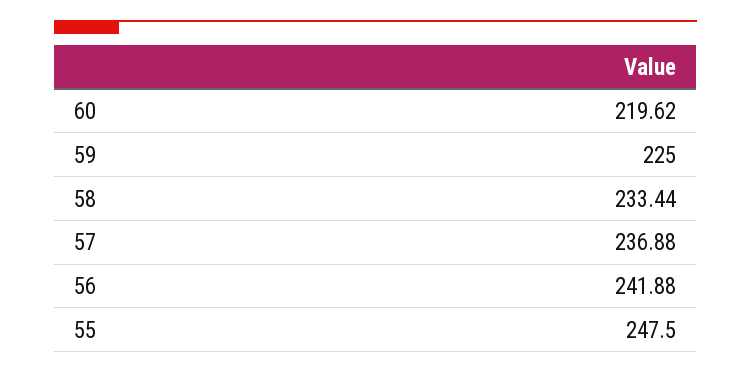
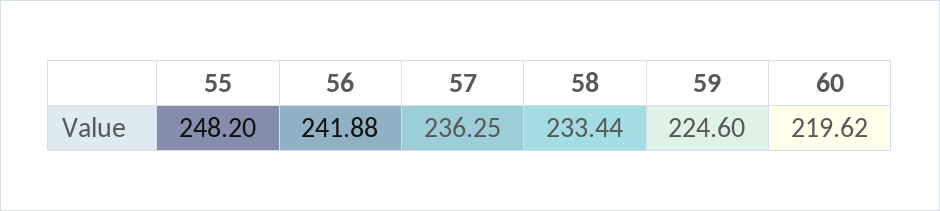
59: 225 -> 224.6
57: 236.88 -> 236.25
55: 247.5 -> 248.2

